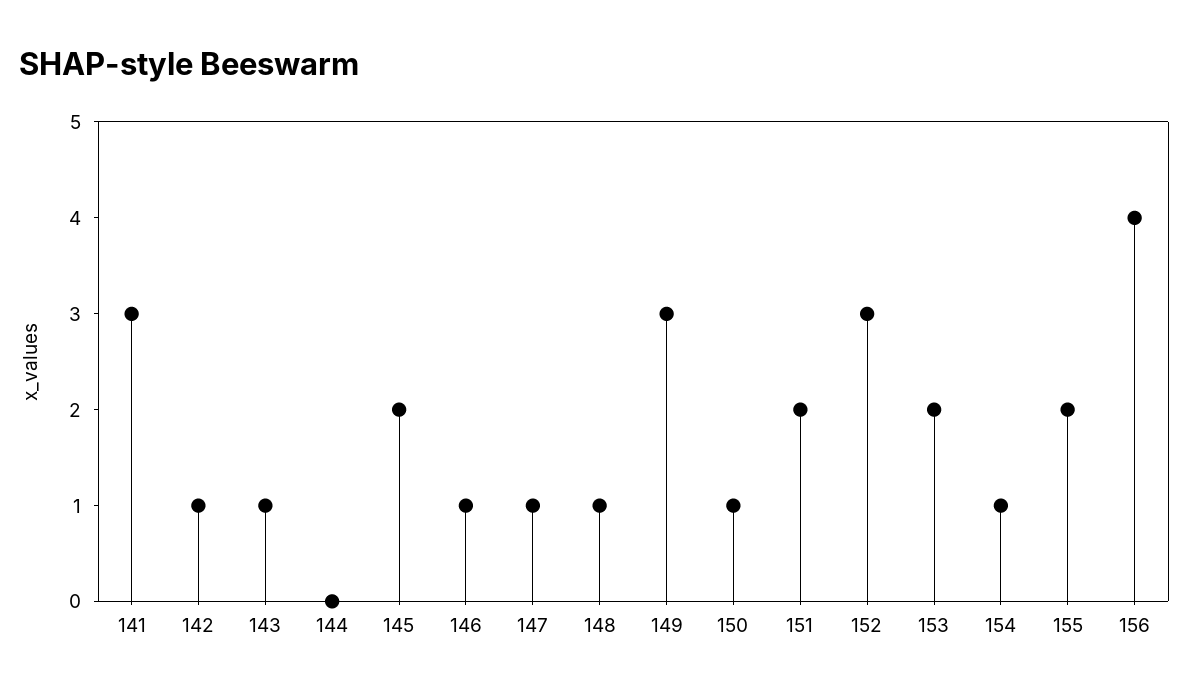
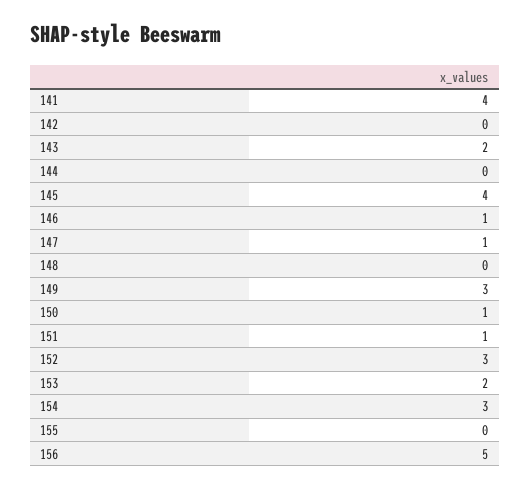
141: 3 -> 4
142: 1 -> 0
143: 1 -> 2
145: 2 -> 4
148: 1 -> 0
151: 2 -> 1
154: 1 -> 3
155: 2 -> 0
156: 4 -> 5

